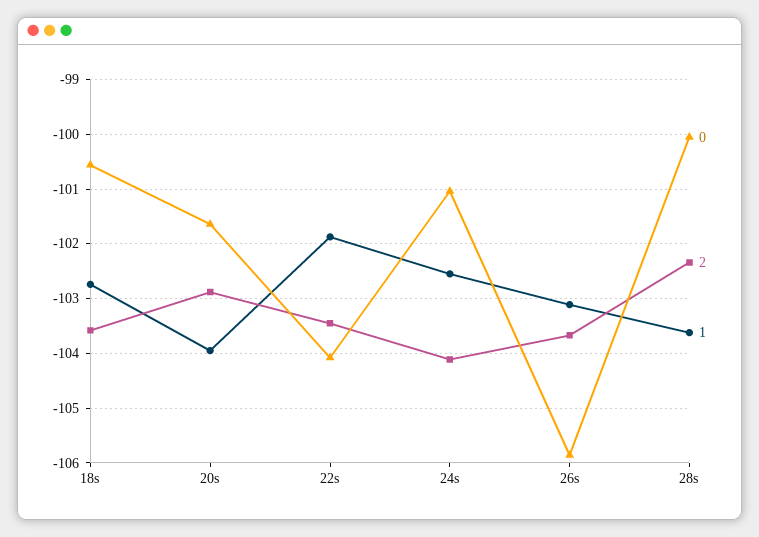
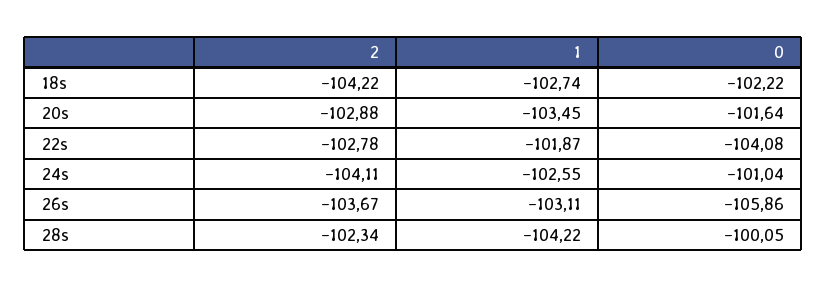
0, 18s: -100.6 -> -102.22
2, 18s: -103.6 -> -104.22
1, 20s: -104 -> -103.45
2, 22s: -103.4 -> -102.78
1, 28s: -103.6 -> -104.22

